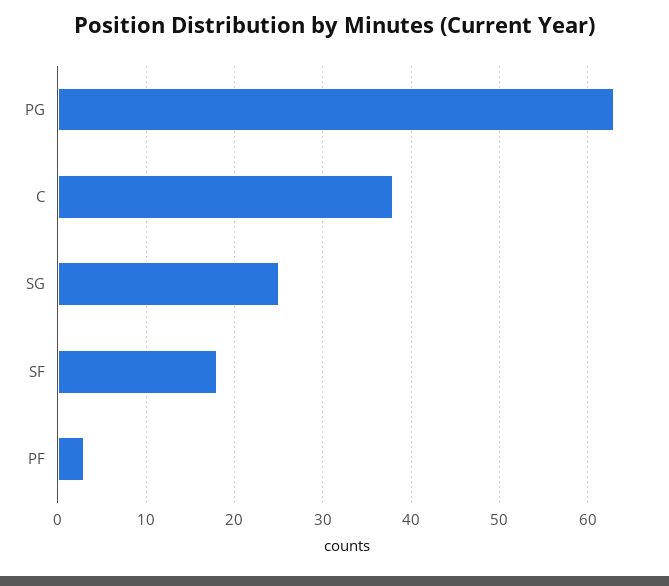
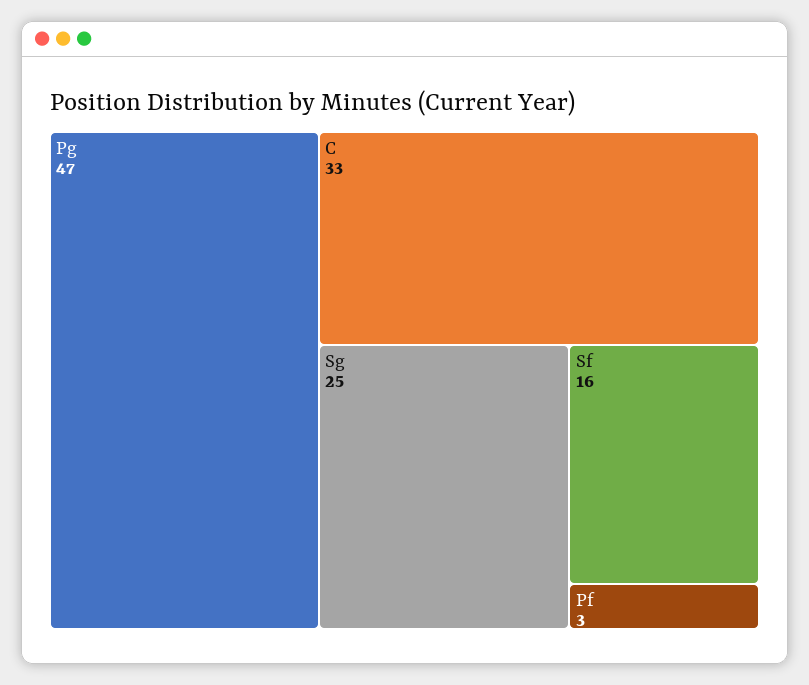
PG: 63 -> 47
C: 38 -> 33
SF: 18 -> 16

